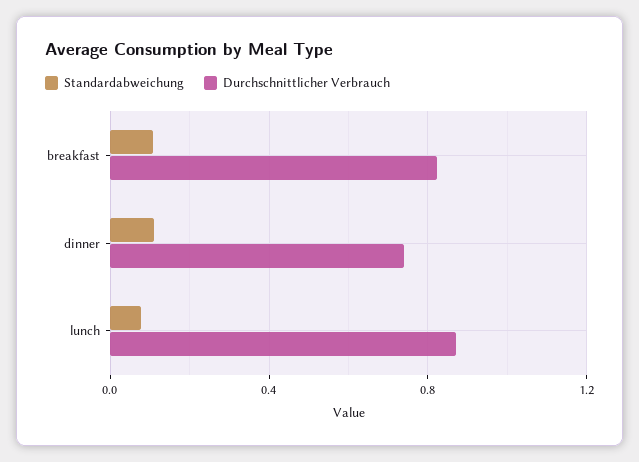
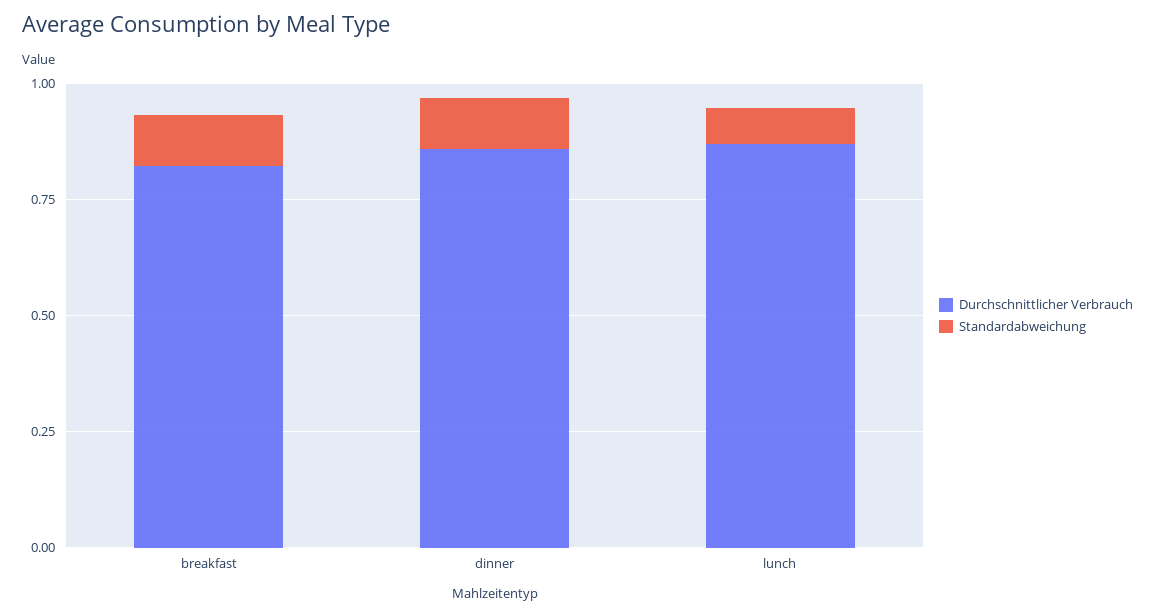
Durchschnittlicher Verbrauch, dinner: 0.75 -> 0.85

